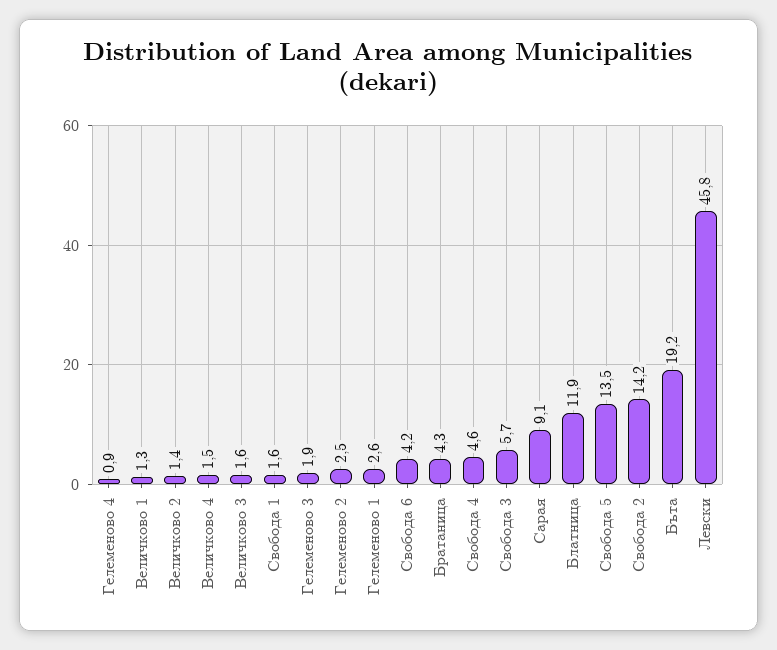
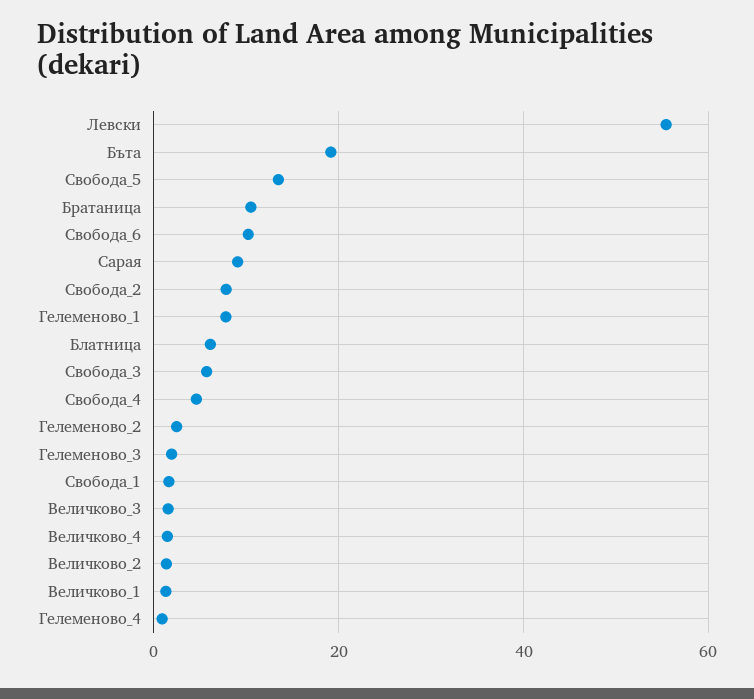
Гелеменово 1: 2.6 -> 8
Свобода 6: 4.2 -> 10
Братаница: 4.3 -> 10
Блатница: 11.9 -> 6
Свобода 2: 14.2 -> 8
Левски: 45.8 -> 56

